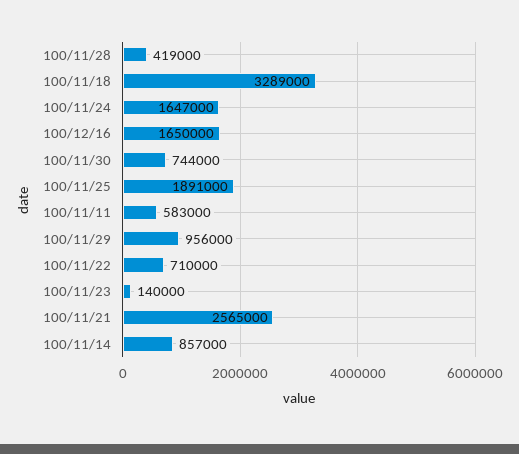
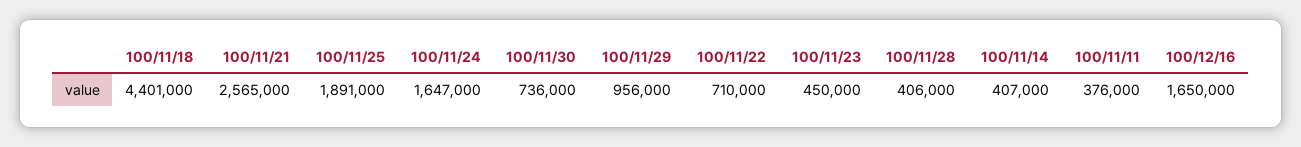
100/11/28: 419000 -> 406000
100/11/18: 3289000 -> 4401000
100/11/30: 744000 -> 736000
100/11/11: 583000 -> 376000
100/11/23: 140000 -> 450000
100/11/14: 857000 -> 407000

